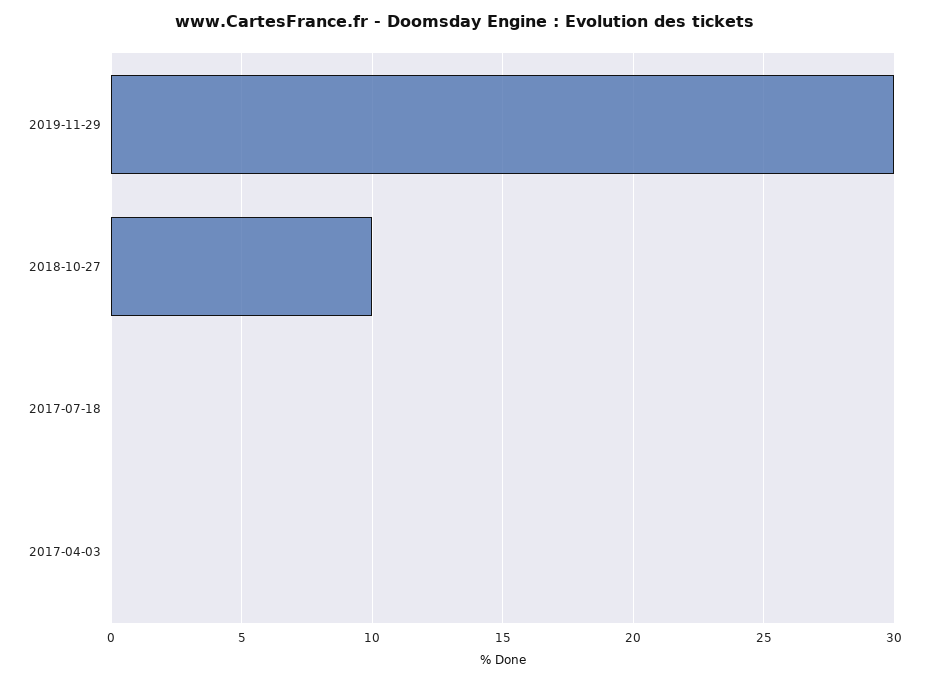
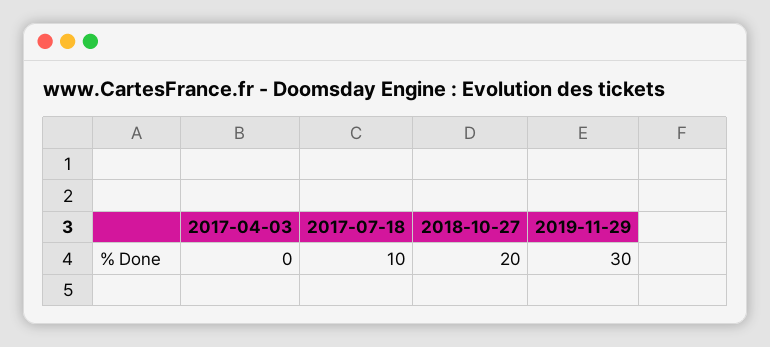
2018-10-27: 10 -> 20
2017-07-18: 0 -> 10

